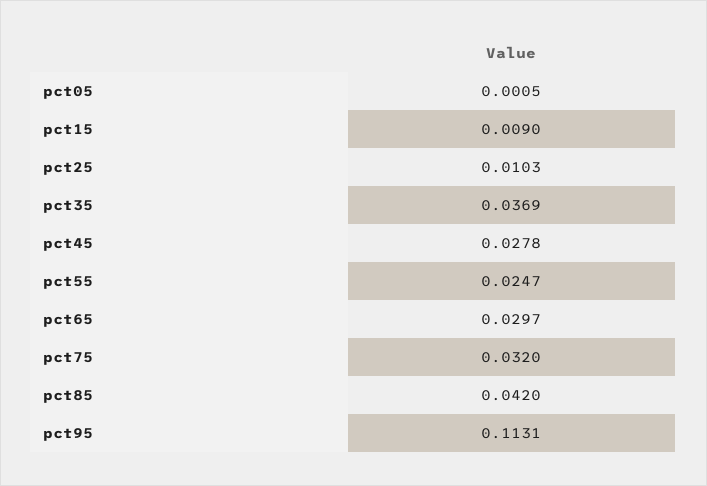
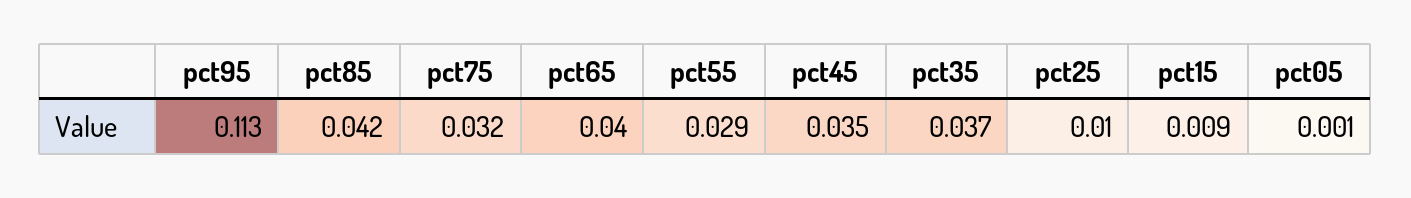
pct45: 0.0278 -> 0.035
pct55: 0.0247 -> 0.029
pct65: 0.0297 -> 0.04

